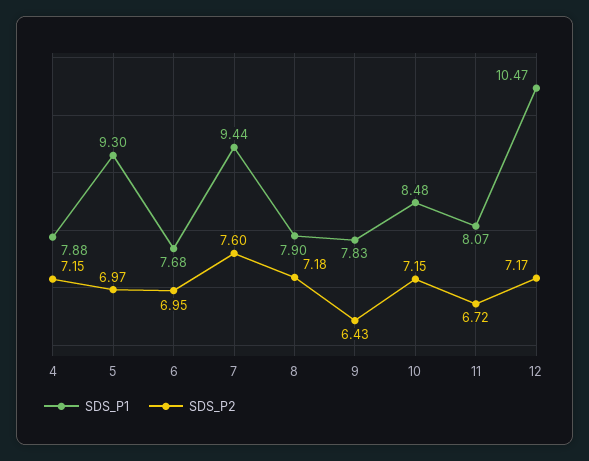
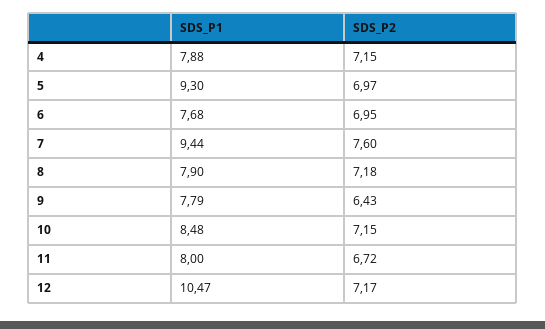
SDS_P1, 9: 7.83 -> 7.79
SDS_P1, 11: 8.07 -> 8

